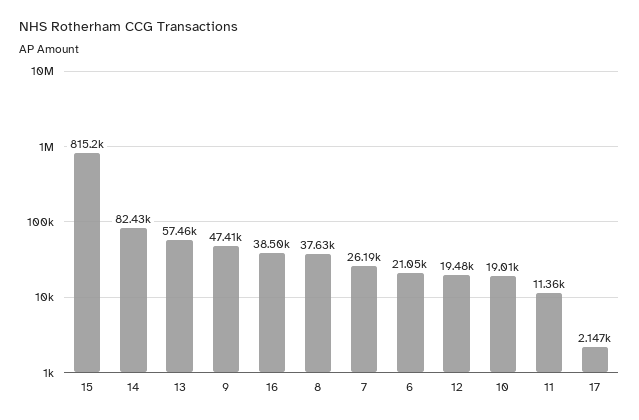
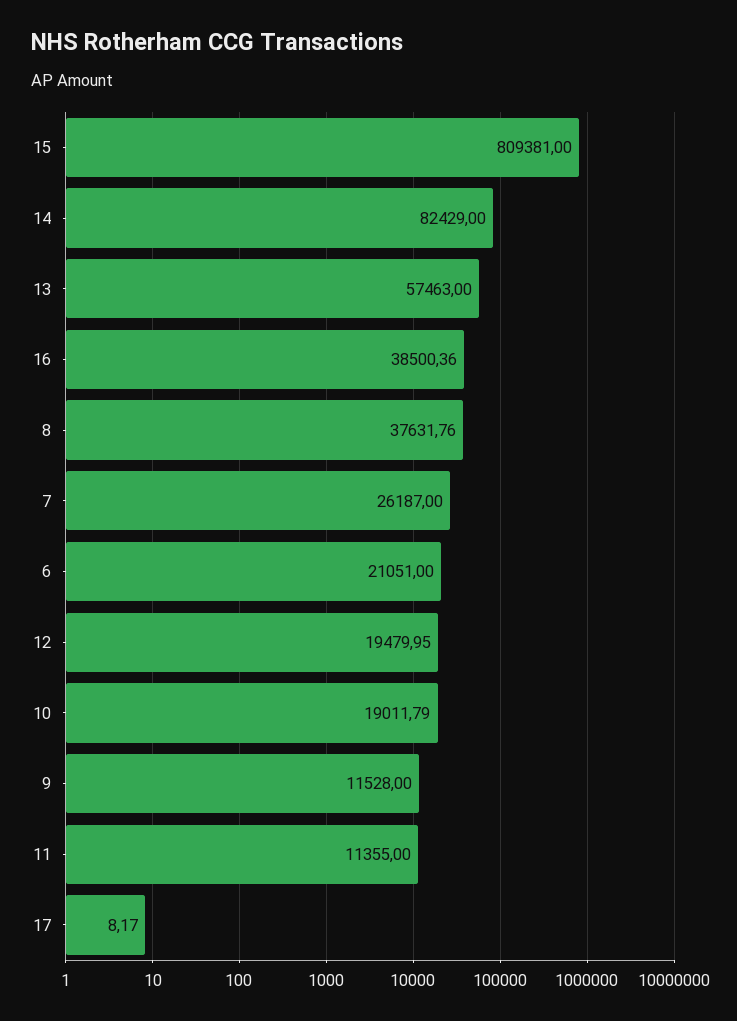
15: 815200 -> 809381
9: 47410 -> 11528
17: 2147 -> 8.17

